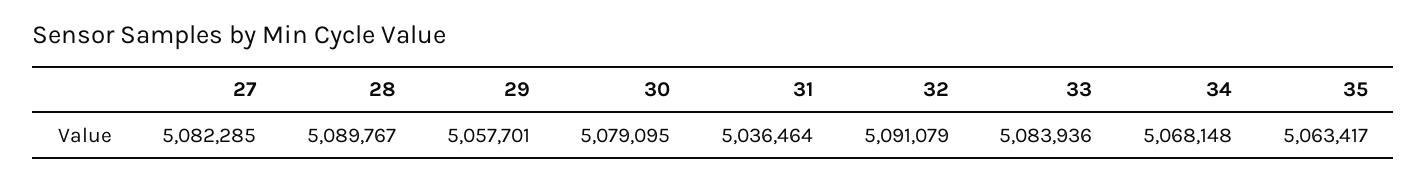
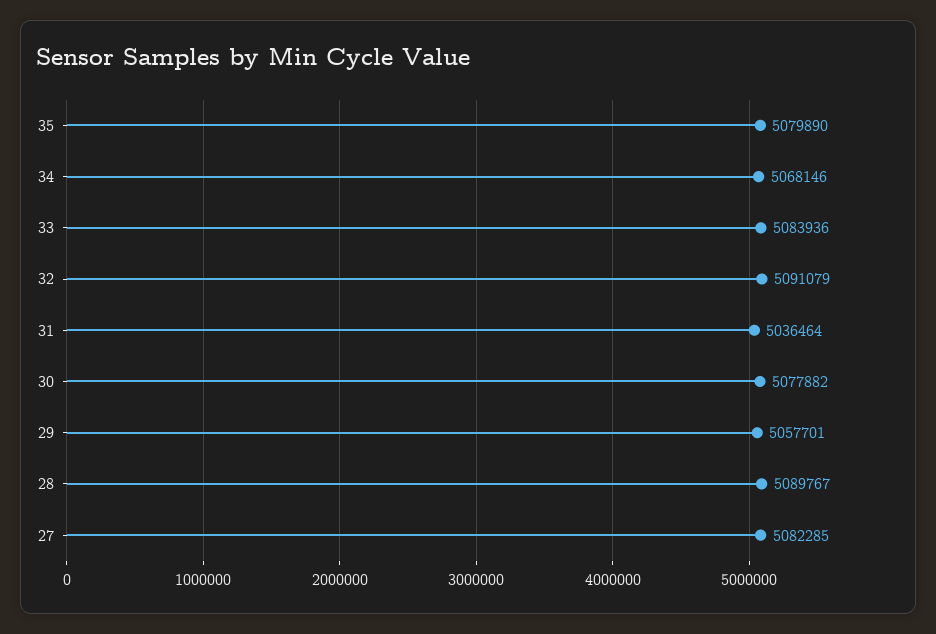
30: 5079095 -> 5077882
34: 5068148 -> 5068146
35: 5063417 -> 5079890

